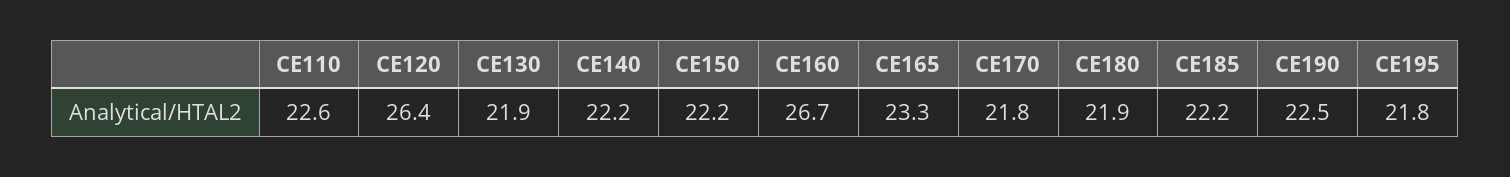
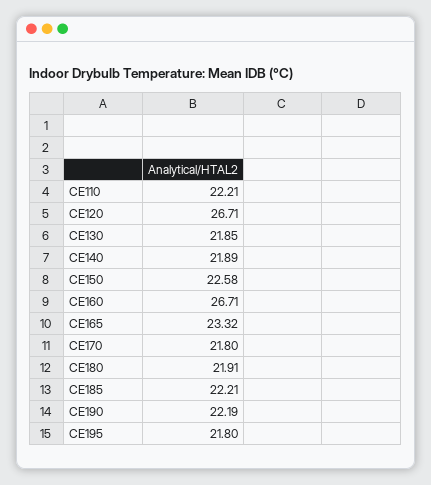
CE110: 22.6 -> 22.21
CE120: 26.4 -> 26.71
CE140: 22.2 -> 21.89
CE150: 22.2 -> 22.58
CE190: 22.5 -> 22.19

